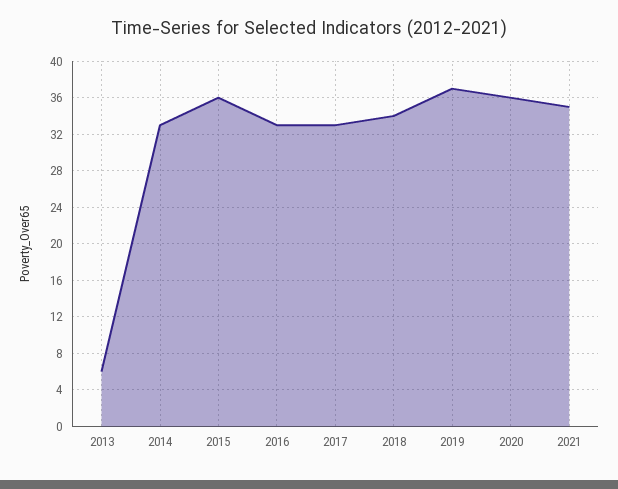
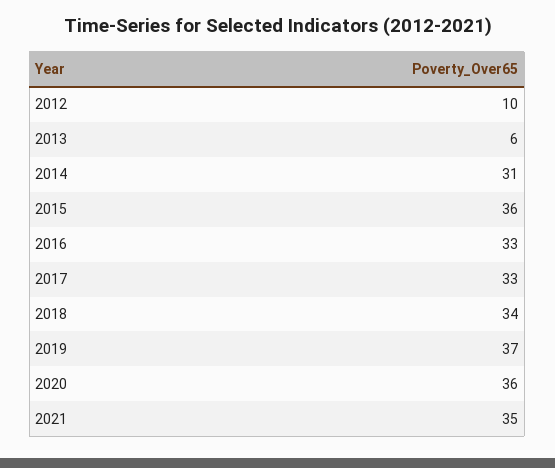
2014: 33 -> 31
2012: none -> 10

